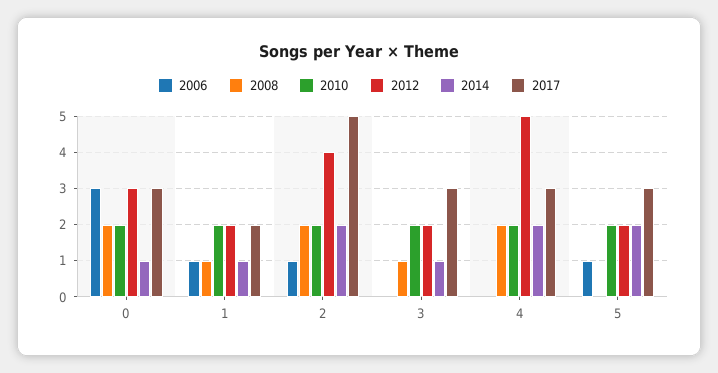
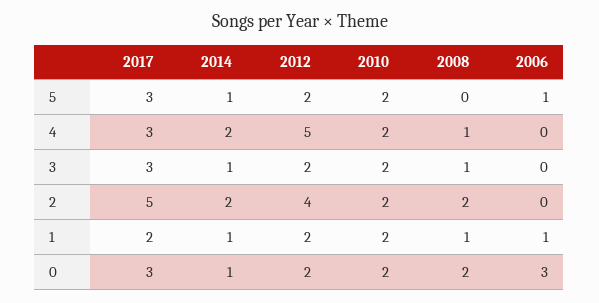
2012, 0: 3 -> 2
2006, 2: 1 -> 0
2008, 4: 2 -> 1
2014, 5: 2 -> 1

